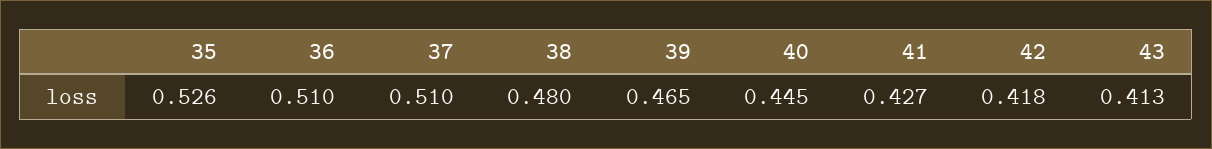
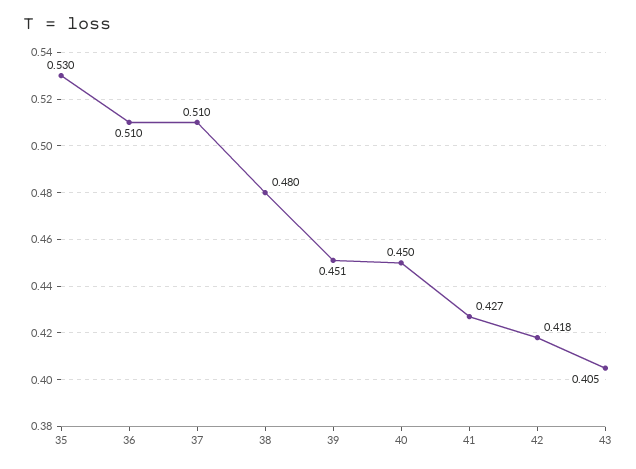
35: 0.526 -> 0.53
39: 0.465 -> 0.451
40: 0.445 -> 0.45
43: 0.413 -> 0.405

